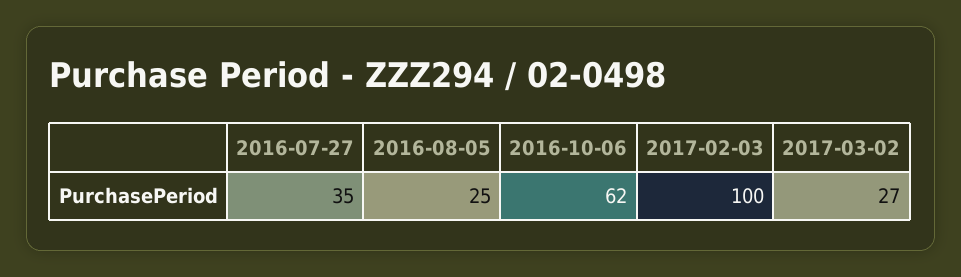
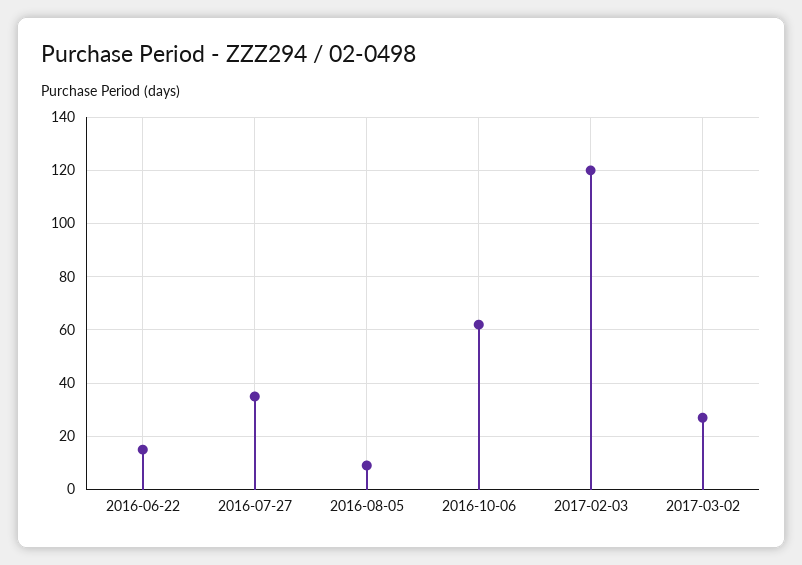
2016-08-05: 25 -> 10
2017-02-03: 100 -> 120
2016-06-22: none -> 15

